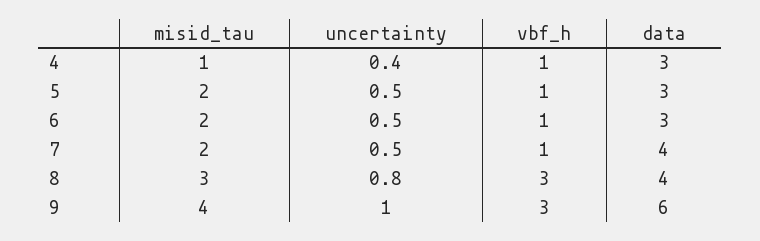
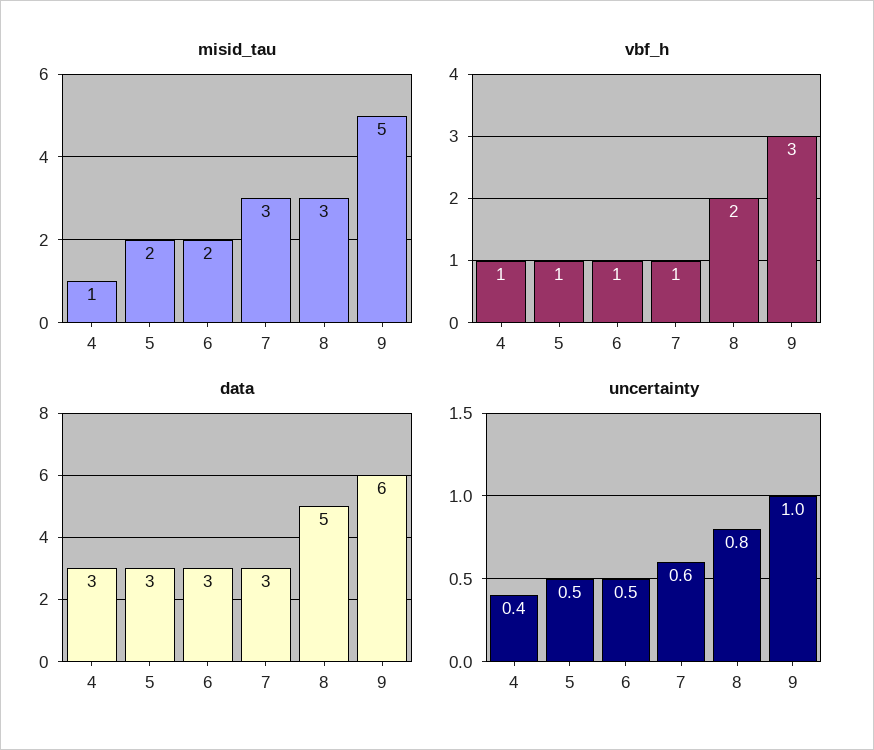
misid_tau, 7: 2 -> 3
uncertainty, 7: 0.5 -> 0.6
data, 7: 4 -> 3
vbf_h, 8: 3 -> 2
data, 8: 4 -> 5
misid_tau, 9: 4 -> 5

